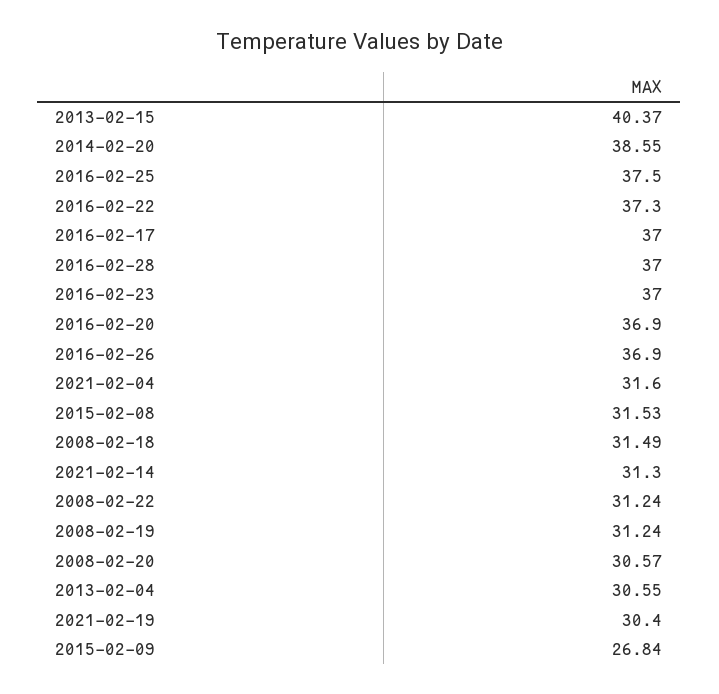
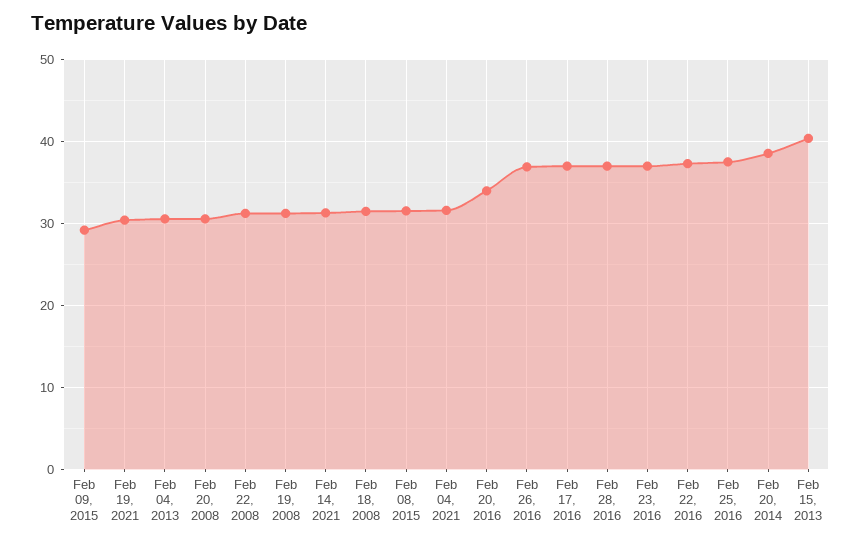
2016-02-20: 36.9 -> 34
2015-02-09: 26.84 -> 29

